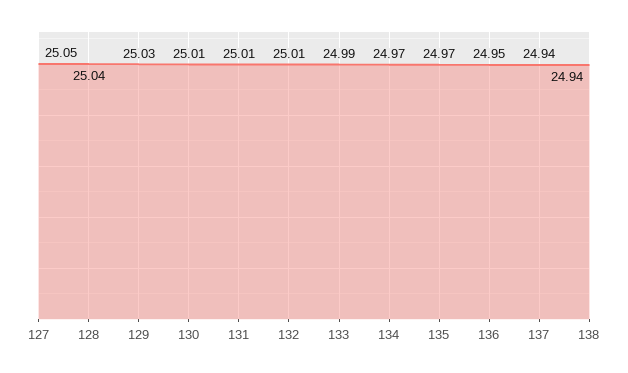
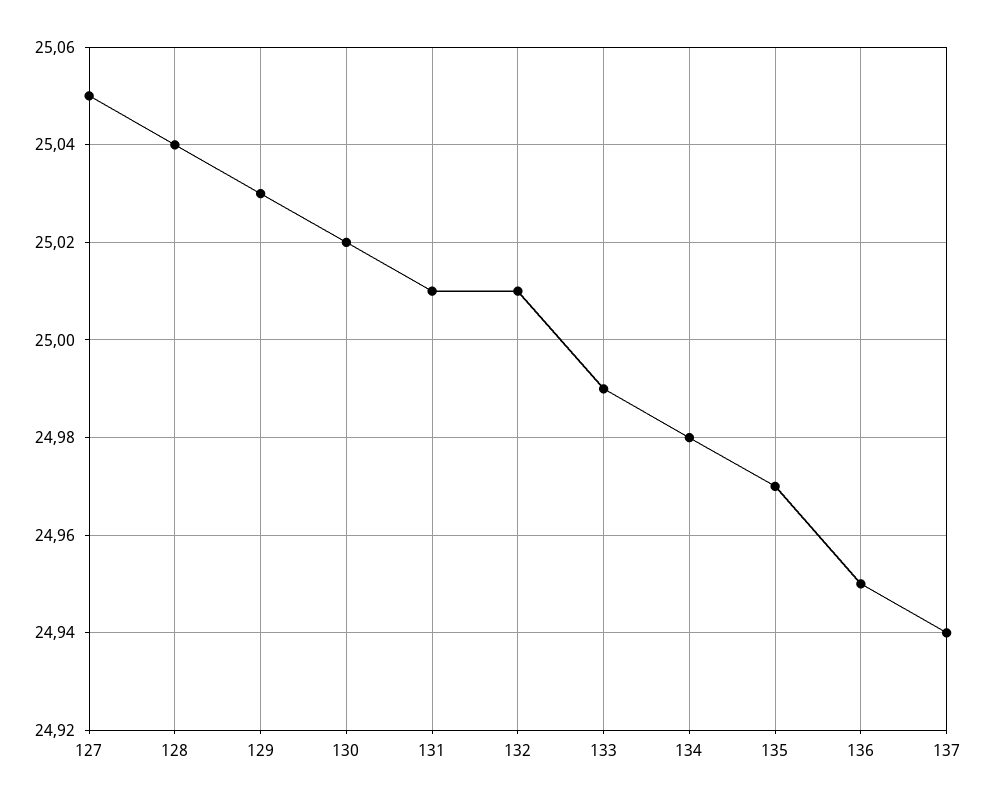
130: 25.01 -> 25.02
134: 24.97 -> 24.98
138: 24.94 -> none

